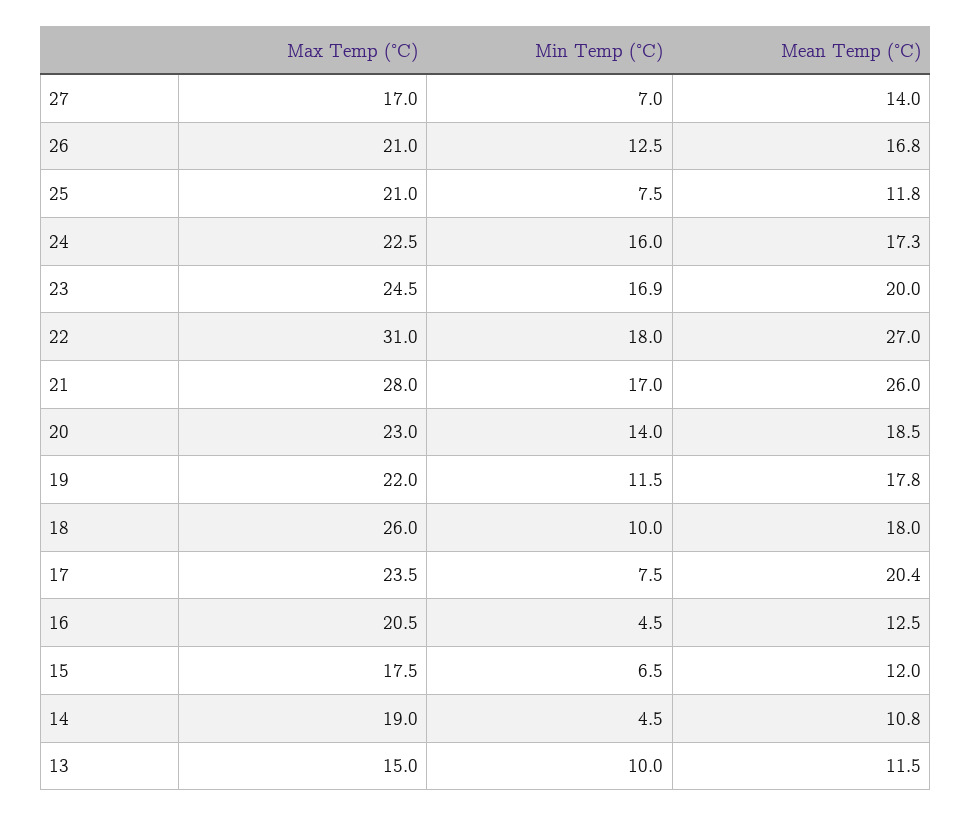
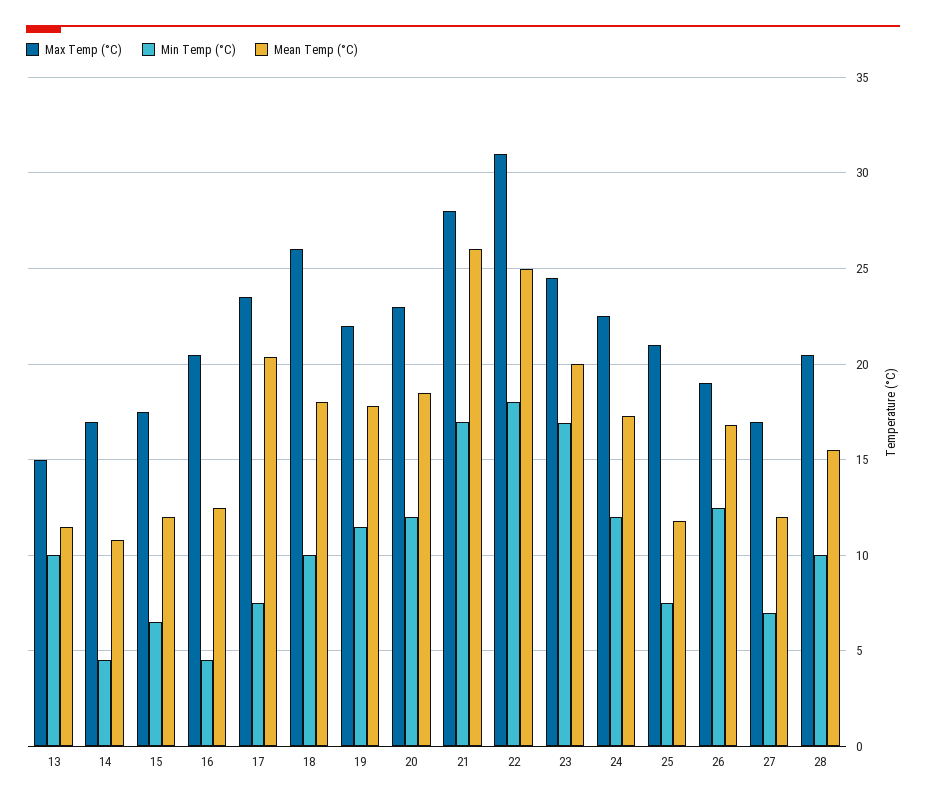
Mean Temp (°C), 27: 14 -> 12
Max Temp (°C), 26: 21 -> 19
Min Temp (°C), 24: 16 -> 12
Mean Temp (°C), 22: 27 -> 25
Min Temp (°C), 20: 14 -> 12
Max Temp (°C), 14: 19 -> 17
Max Temp (°C), 28: none -> 20.5
Min Temp (°C), 28: none -> 10
Mean Temp (°C), 28: none -> 15.5

